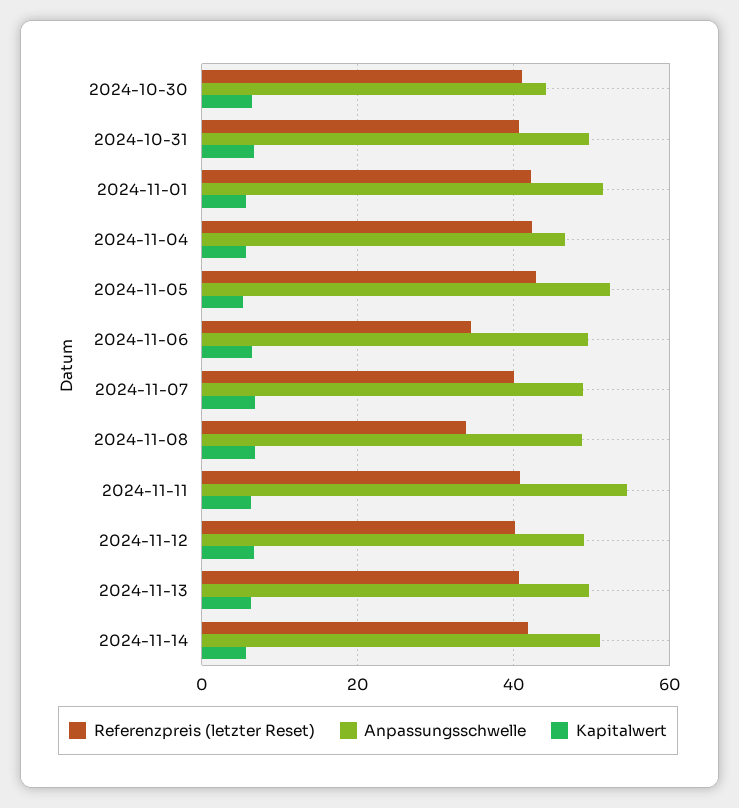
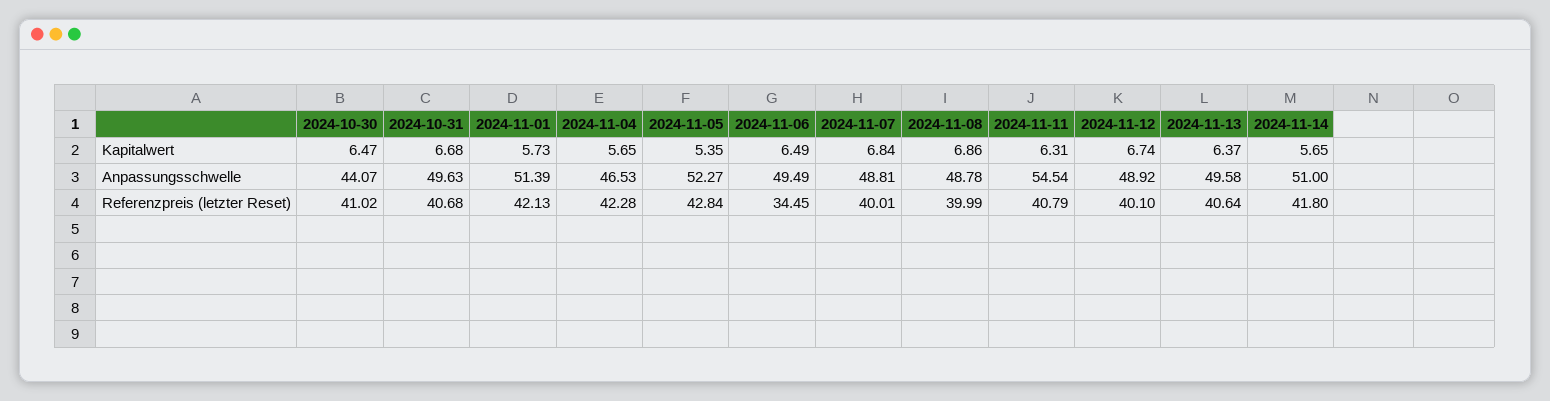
Referenzpreis (letzter Reset), 2024-11-08: 34 -> 39.99

